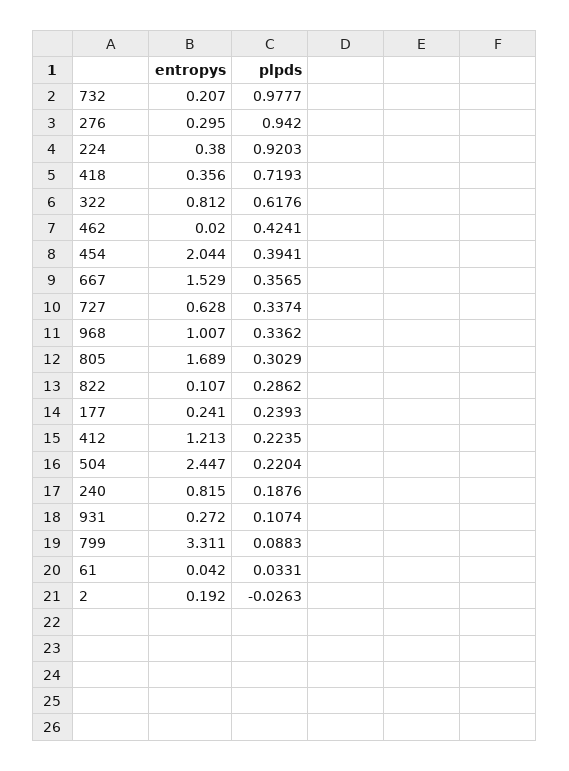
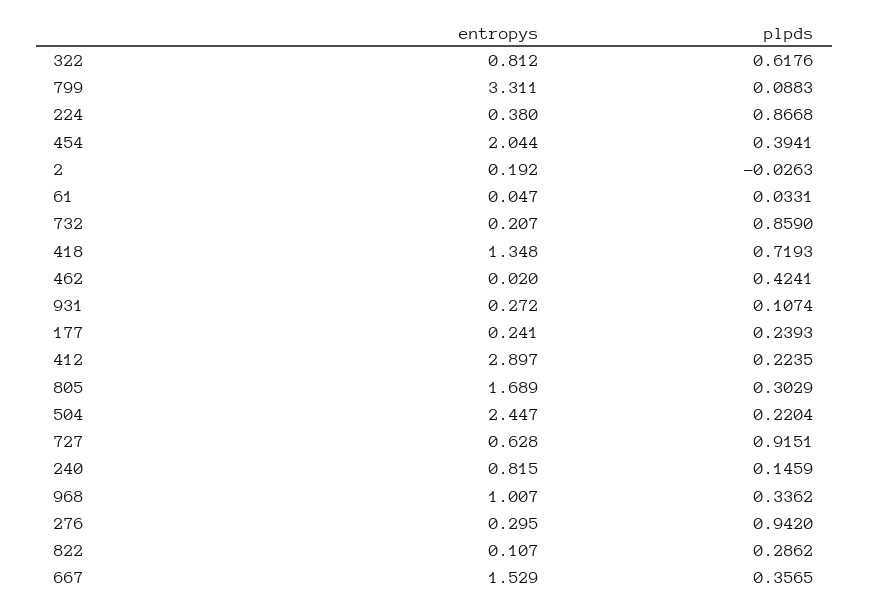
plpds, 732: 0.9777 -> 0.859
plpds, 224: 0.9203 -> 0.8668
entropys, 418: 0.356 -> 1.348
plpds, 727: 0.3374 -> 0.9151
entropys, 412: 1.213 -> 2.897
plpds, 240: 0.1876 -> 0.1459
entropys, 61: 0.042 -> 0.047

